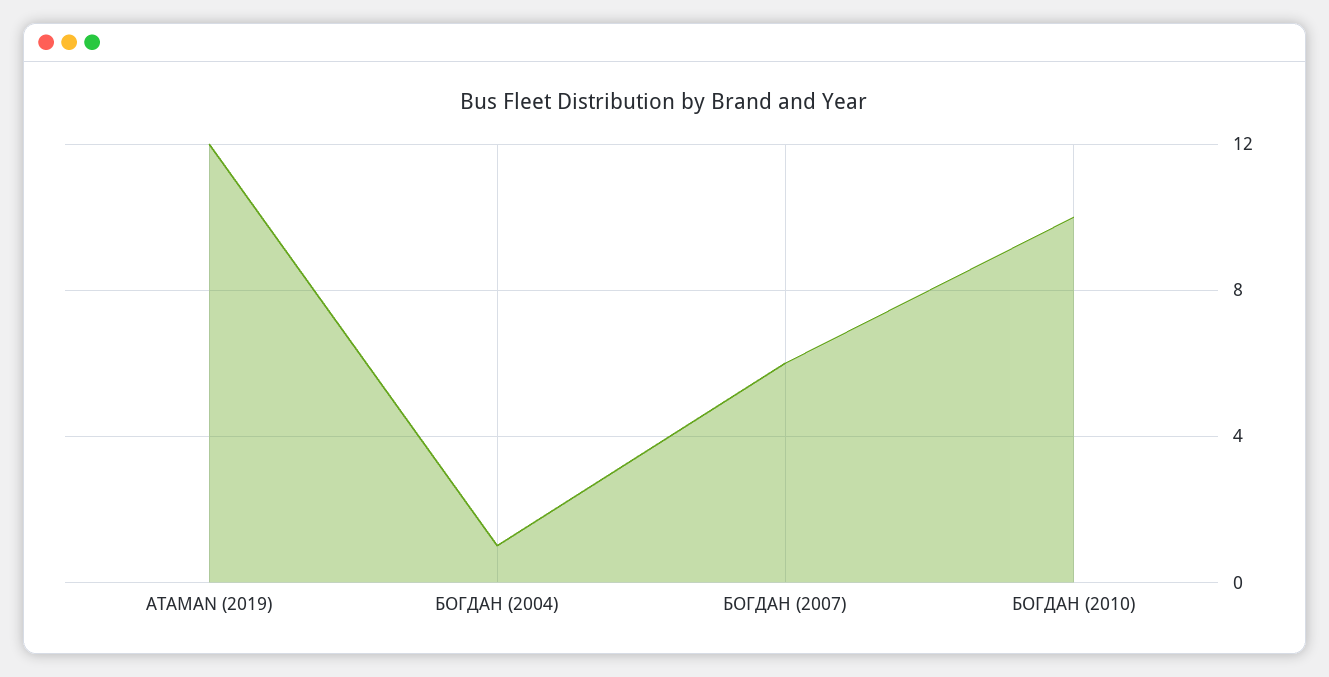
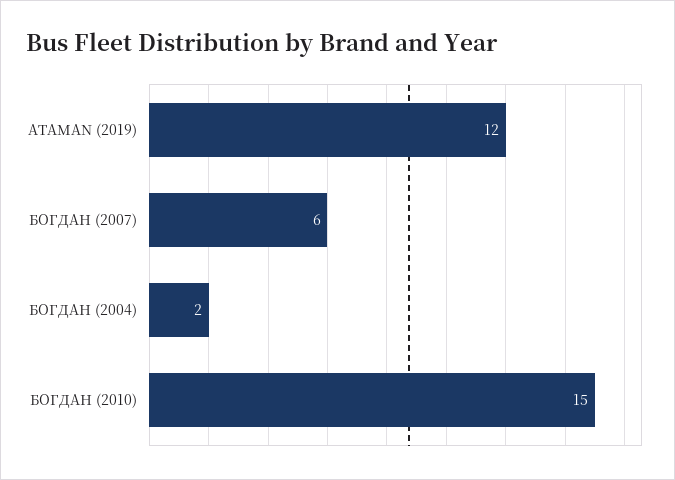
БОГДАН (2004): 1 -> 2
БОГДАН (2010): 10 -> 15

